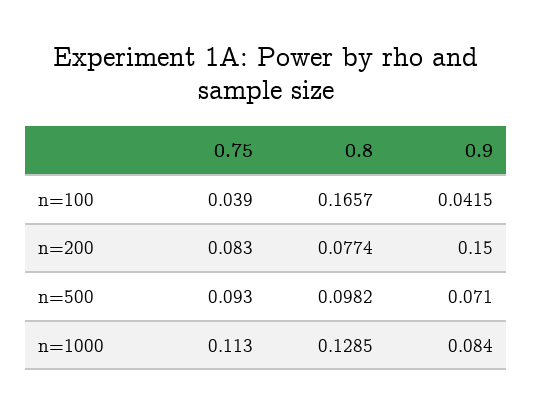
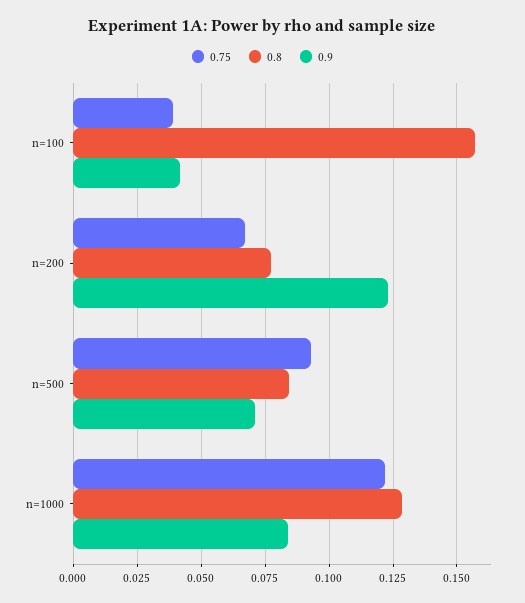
0.8, n=100: 0.1657 -> 0.1575
0.75, n=200: 0.083 -> 0.0675
0.9, n=200: 0.15 -> 0.1225
0.8, n=500: 0.0982 -> 0.085
0.75, n=1000: 0.113 -> 0.1225

